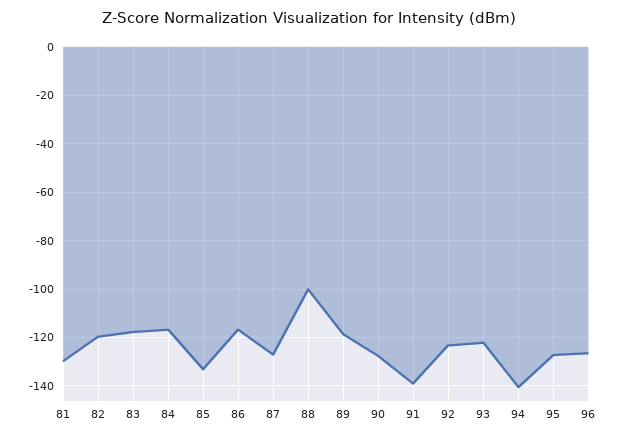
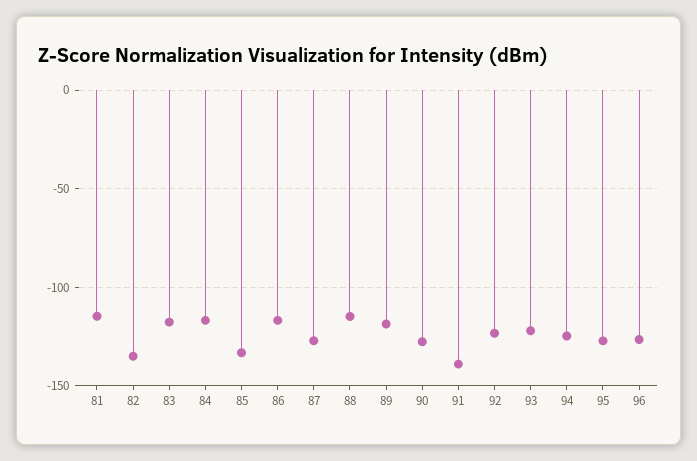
81: -130 -> -115
82: -120 -> -135
88: -100 -> -115
94: -140 -> -125

